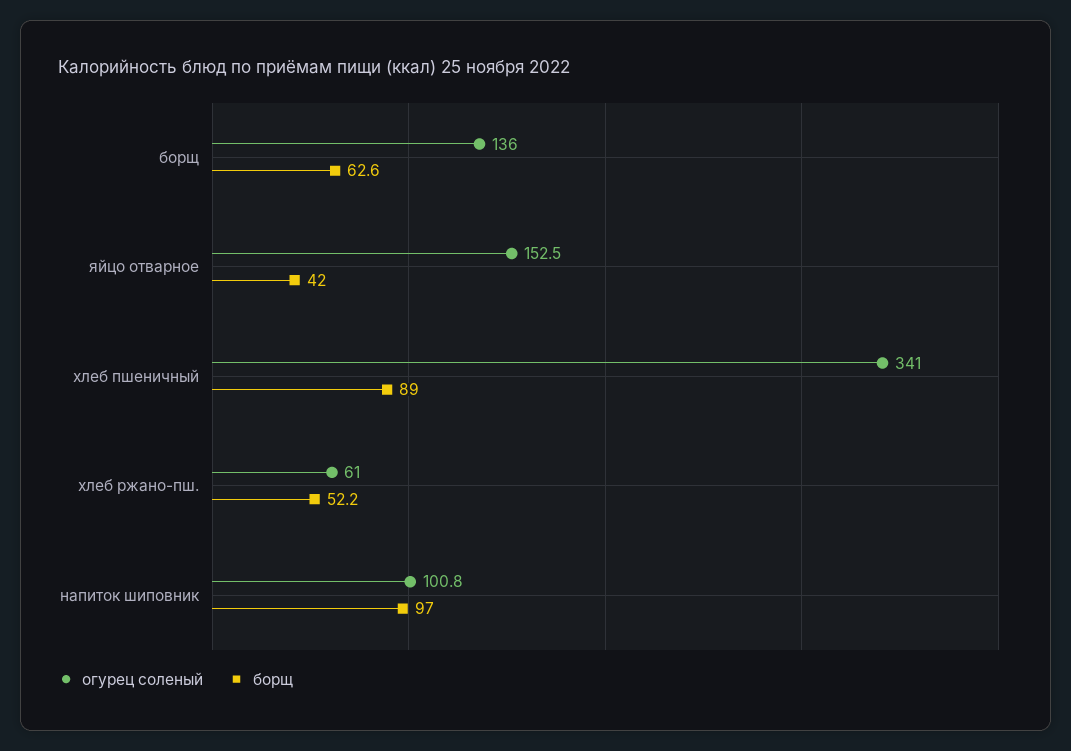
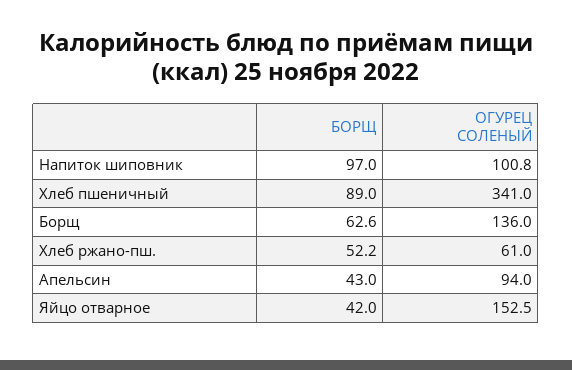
борщ, Апельсин: none -> 43
огурец соленый, Апельсин: none -> 94

